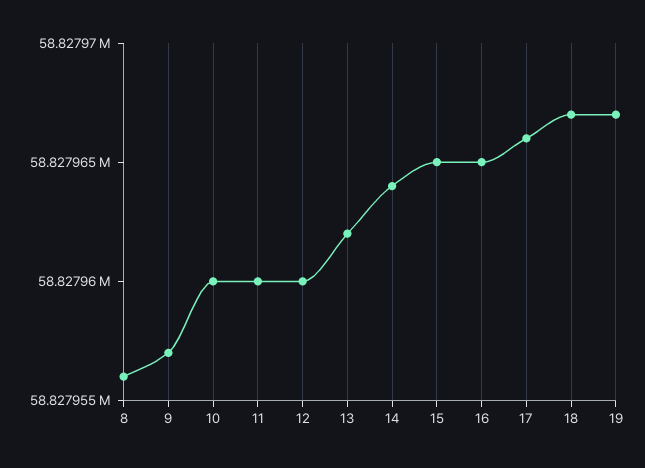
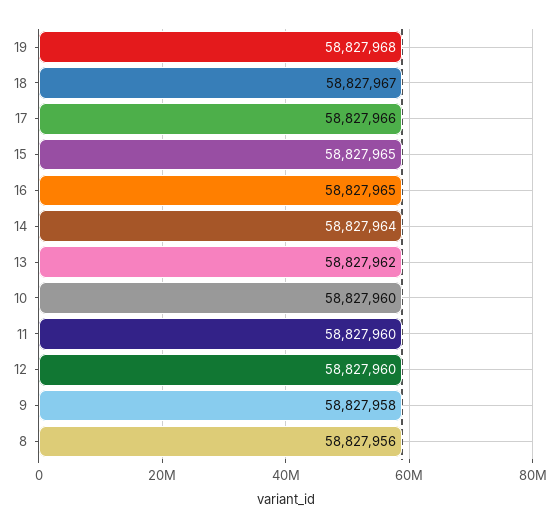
9: 58827957 -> 58827958
19: 58827967 -> 58827968

